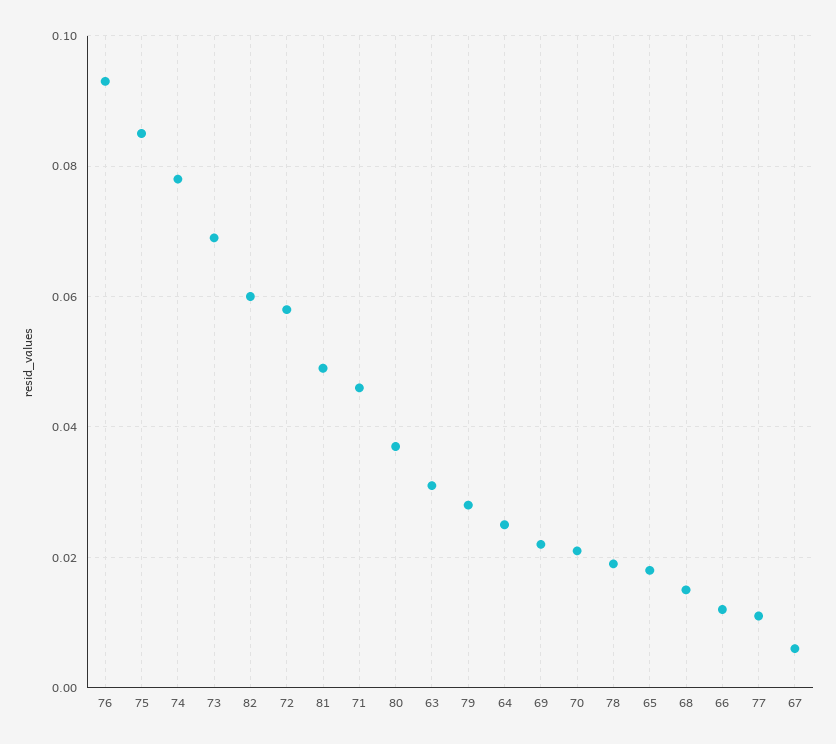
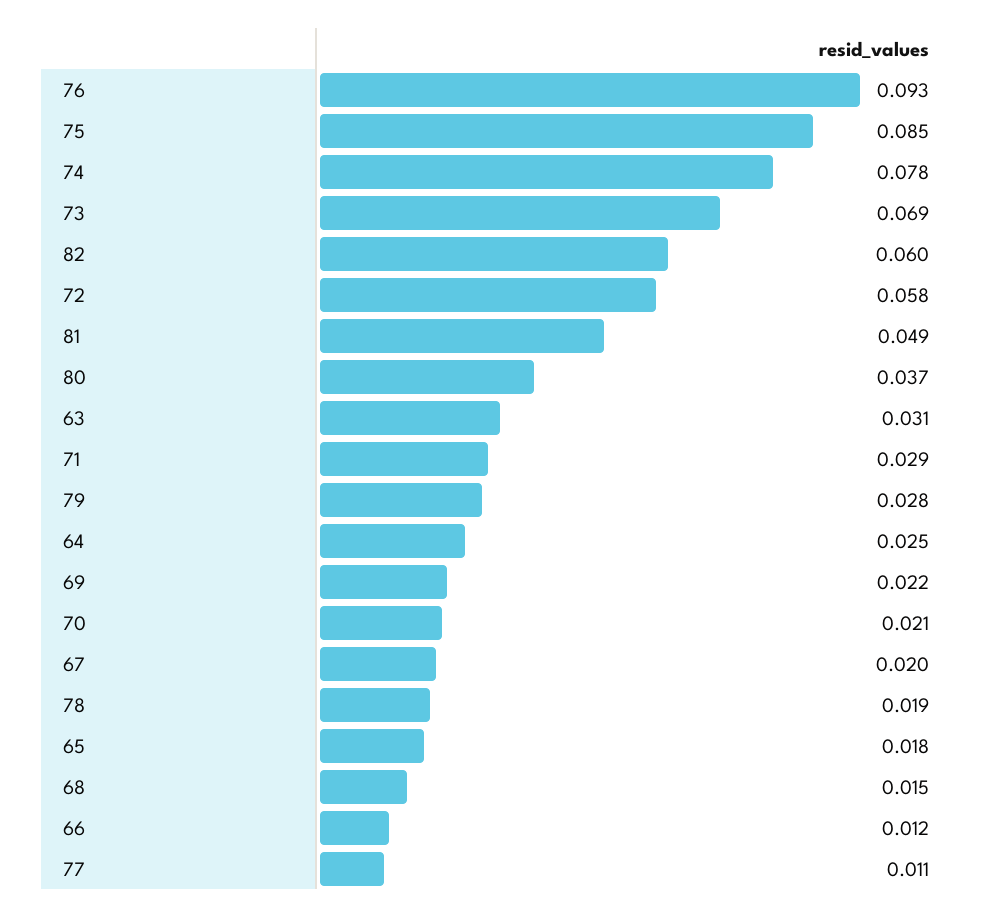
71: 0.045 -> 0.029
67: 0.005 -> 0.02

